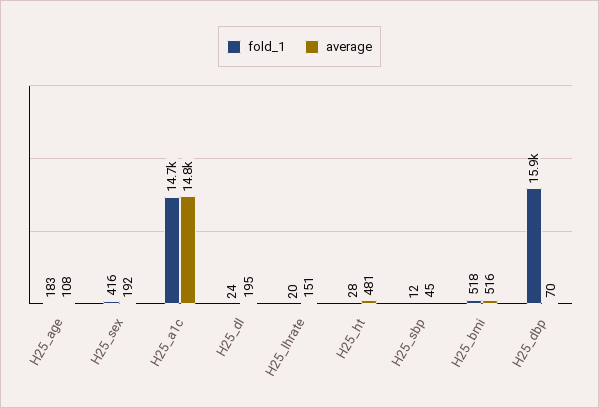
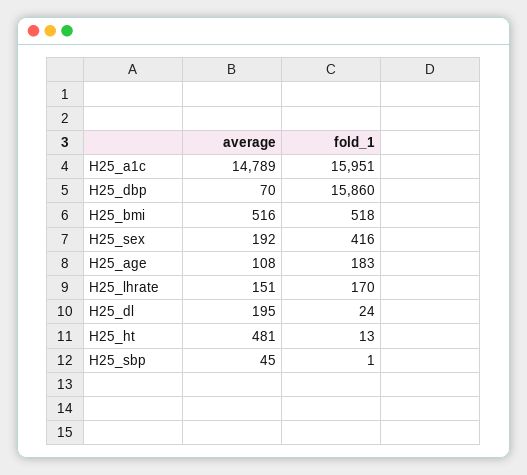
fold_1, H25_a1c: 14700 -> 15951
fold_1, H25_lhrate: 20 -> 170
fold_1, H25_ht: 28 -> 13
fold_1, H25_sbp: 12 -> 1

